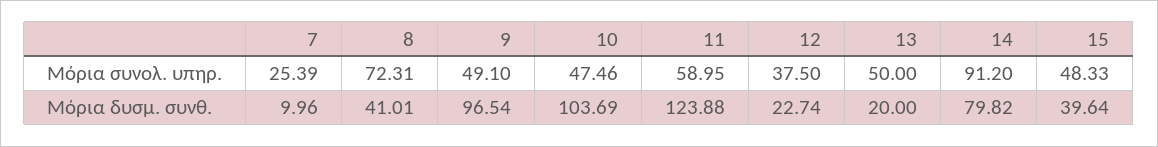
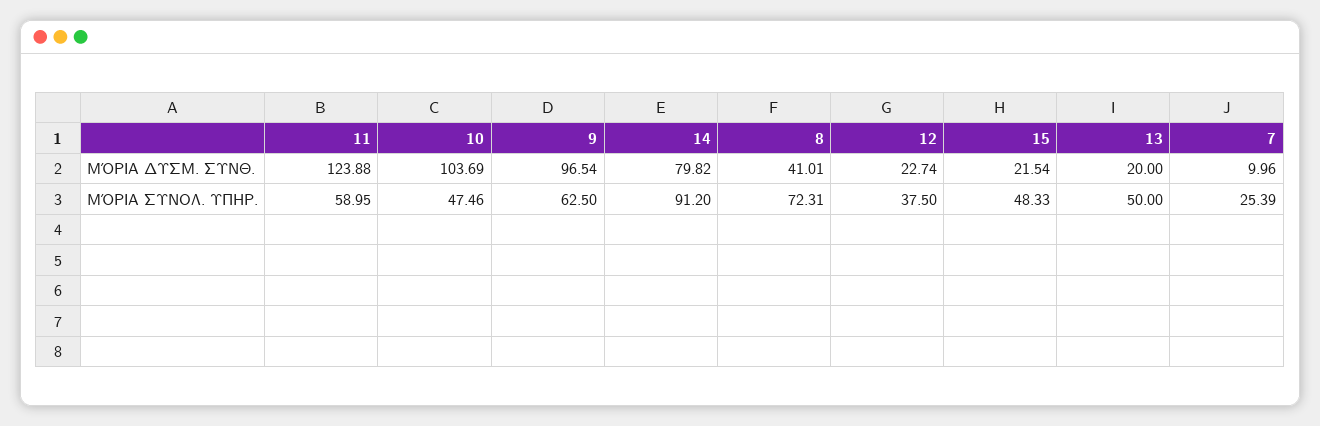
9, Μόρια συνολ. υπηρ.: 49.1 -> 62.5
15, Μόρια δυσμ. συνθ.: 39.64 -> 21.54

